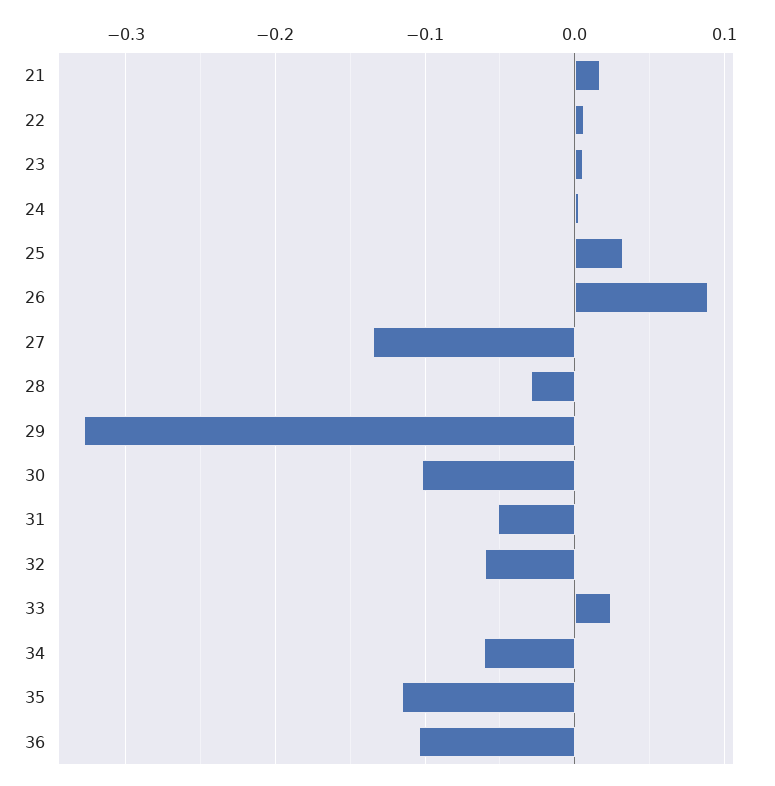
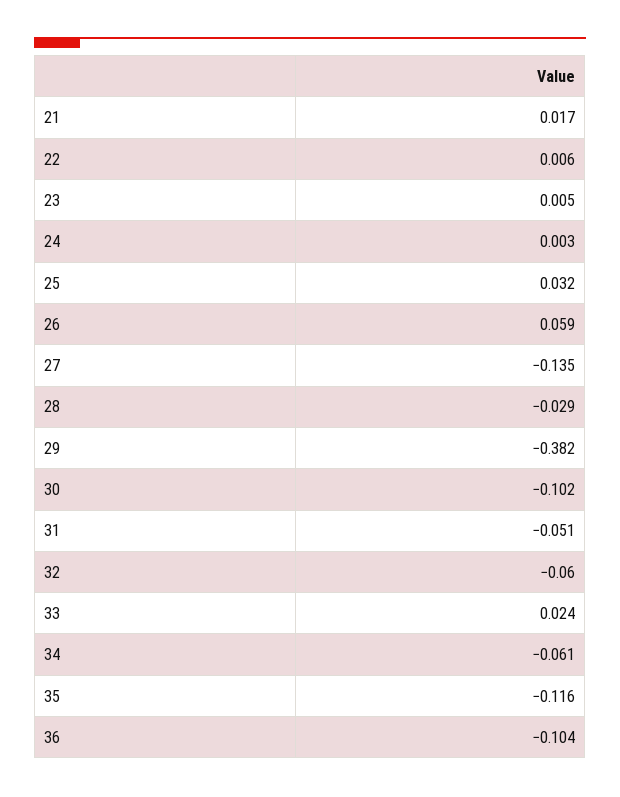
26: 0.09 -> 0.059
29: -0.33 -> -0.382

